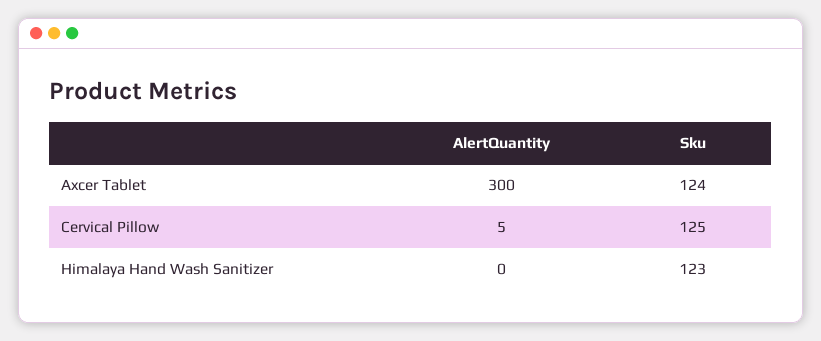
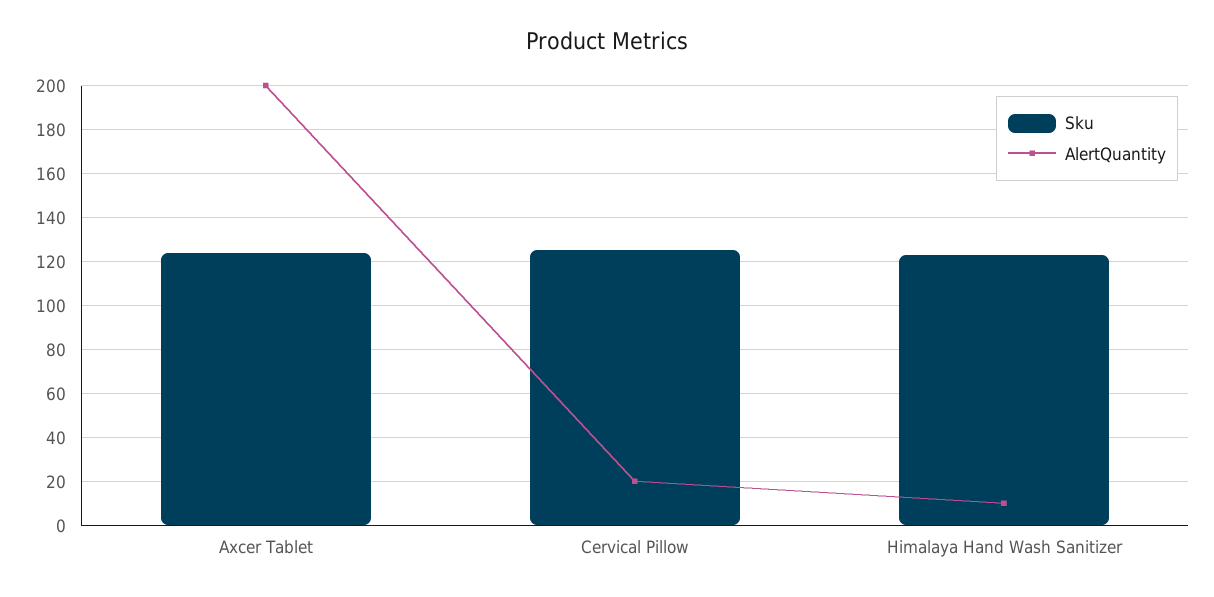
AlertQuantity, Axcer Tablet: 300 -> 200
AlertQuantity, Cervical Pillow: 5 -> 20
AlertQuantity, Himalaya Hand Wash Sanitizer: 0 -> 10

